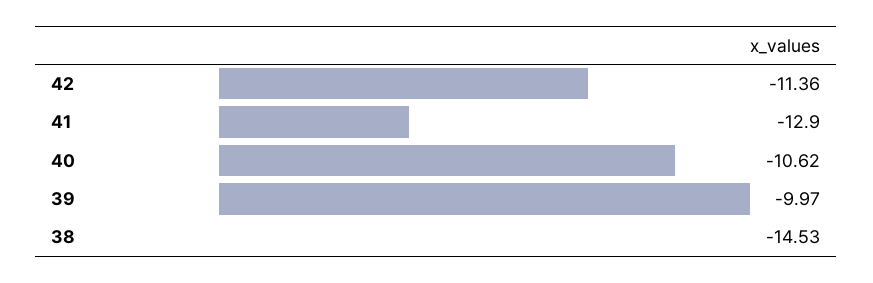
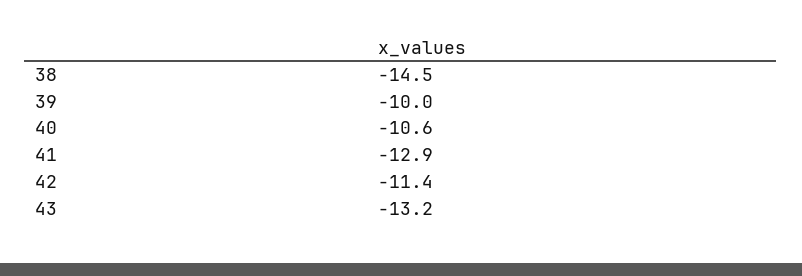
43: none -> -13.2

